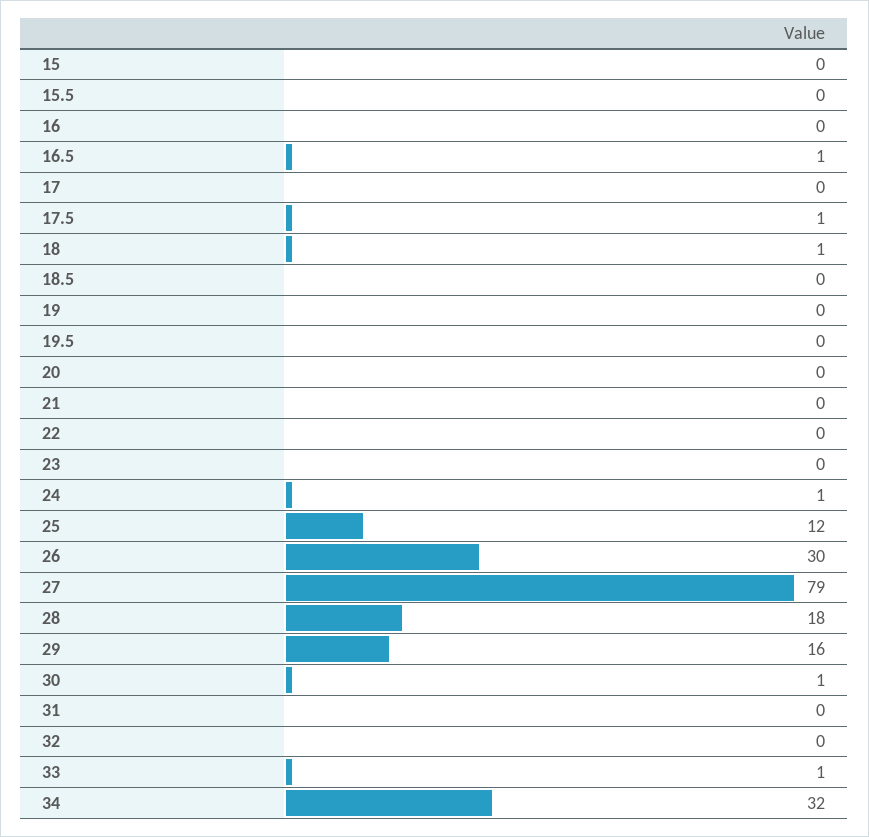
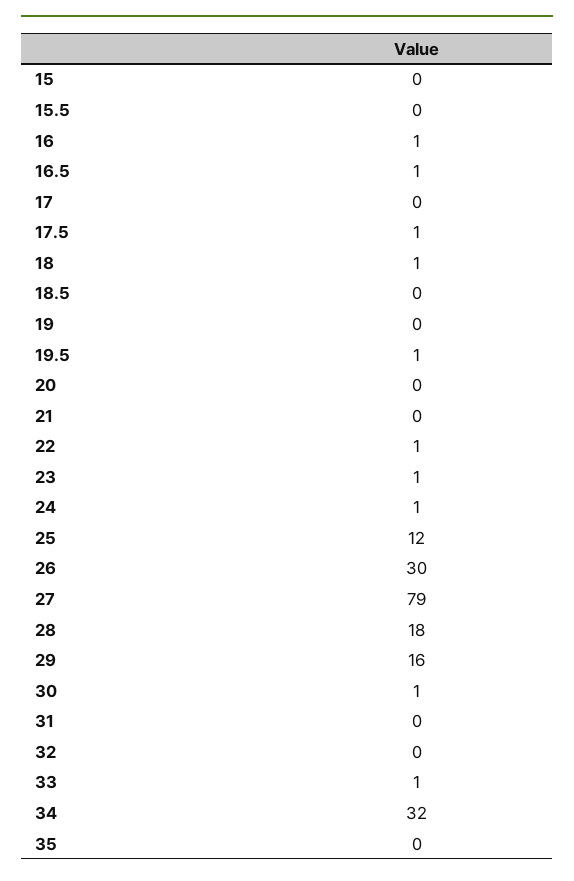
16: 0 -> 1
19.5: 0 -> 1
22: 0 -> 1
23: 0 -> 1
35: none -> 0

